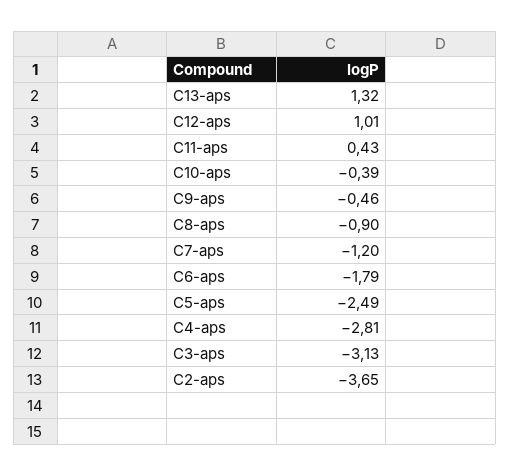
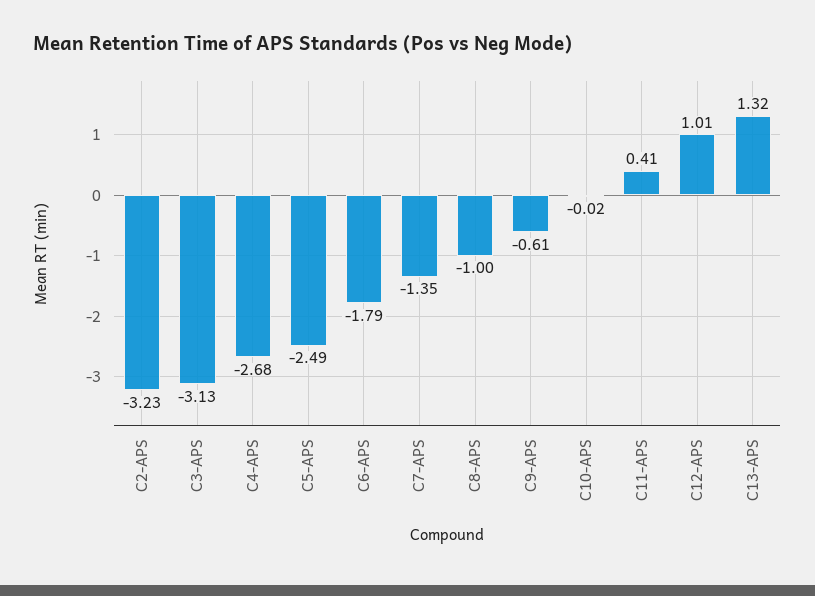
C11-aps: 0.43 -> 0.41
C10-aps: -0.39 -> -0.02
C9-aps: -0.46 -> -0.61
C8-aps: -0.9 -> -1
C7-aps: -1.2 -> -1.35
C4-aps: -2.81 -> -2.68
C2-aps: -3.65 -> -3.23

